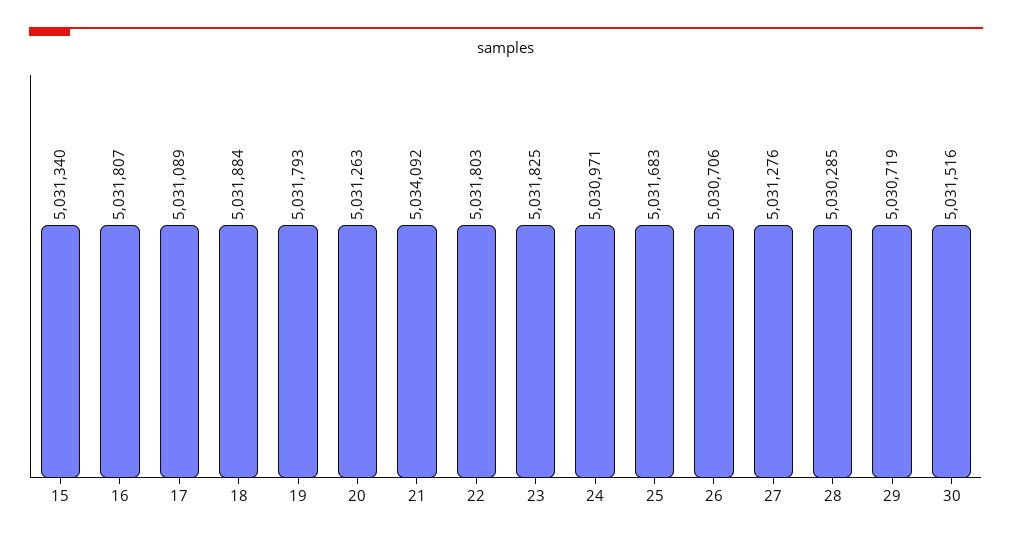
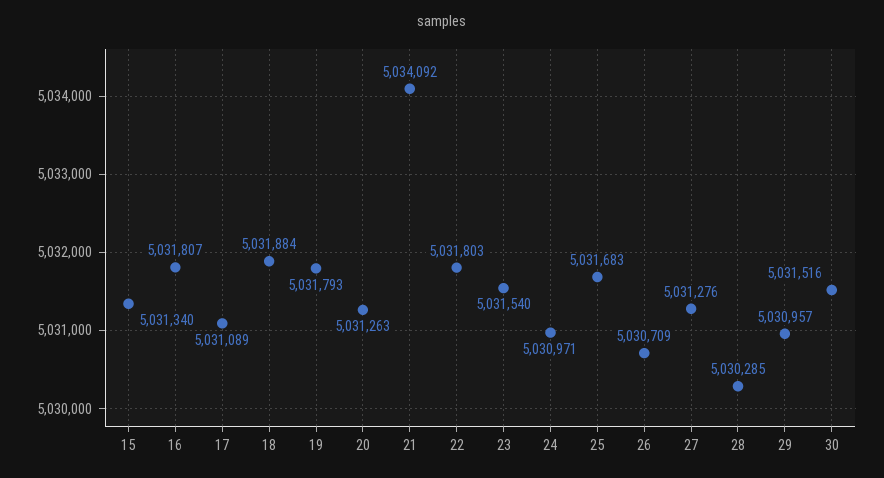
23: 5031825 -> 5031540
26: 5030706 -> 5030709
29: 5030719 -> 5030957

